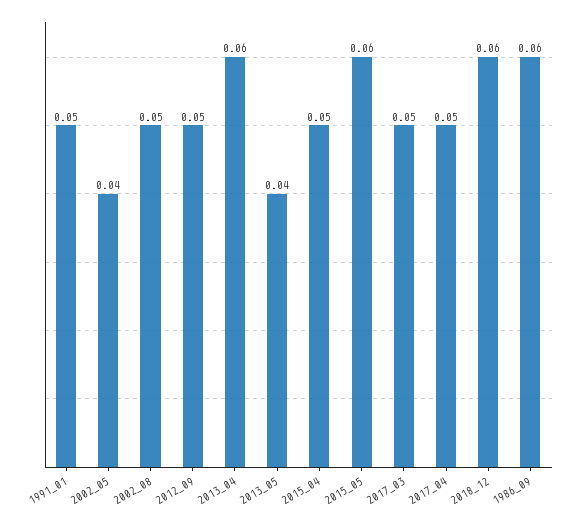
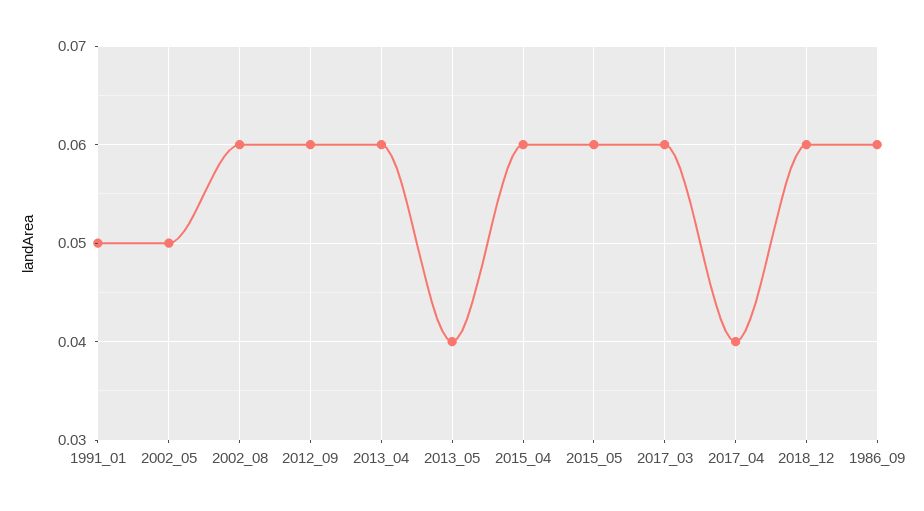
2002_05: 0.04 -> 0.05
2002_08: 0.05 -> 0.06
2012_09: 0.05 -> 0.06
2015_04: 0.05 -> 0.06
2017_03: 0.05 -> 0.06
2017_04: 0.05 -> 0.04

